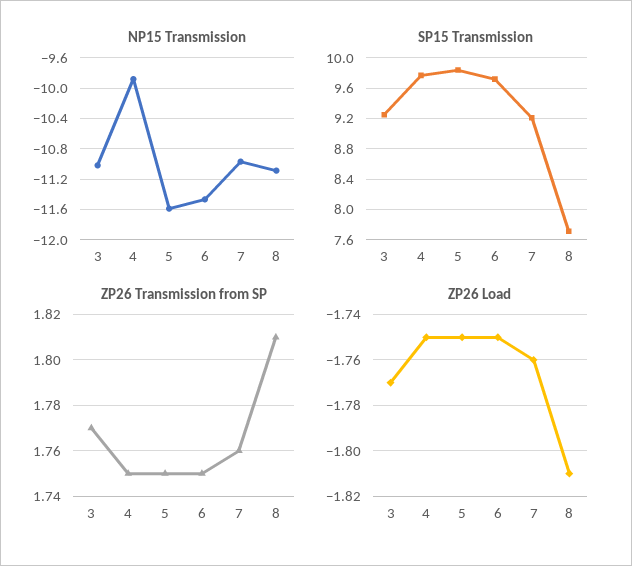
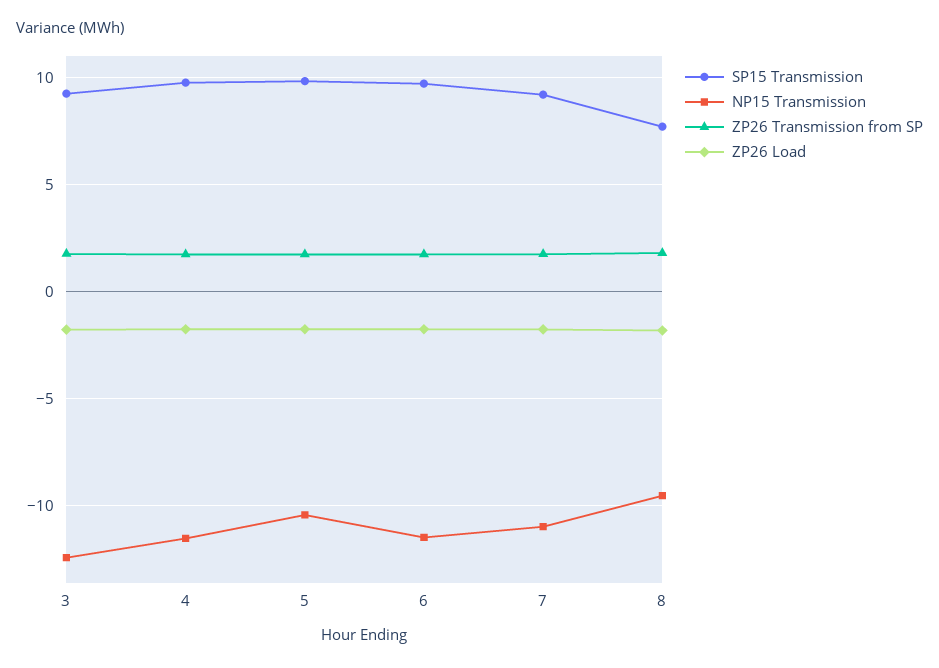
NP15 Transmission, 3: -11 -> -12.5
NP15 Transmission, 4: -9.9 -> -11.5
NP15 Transmission, 5: -11.6 -> -10.5
NP15 Transmission, 8: -11.1 -> -9.5

